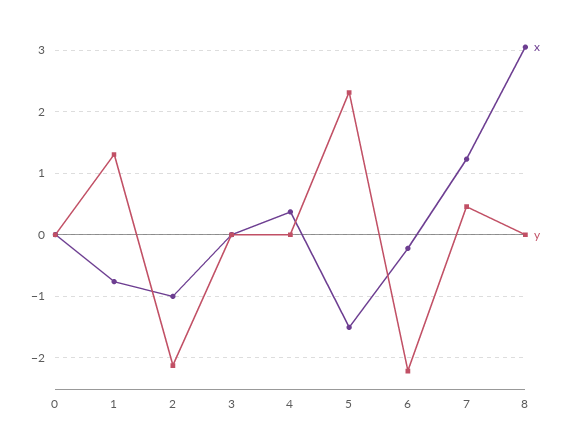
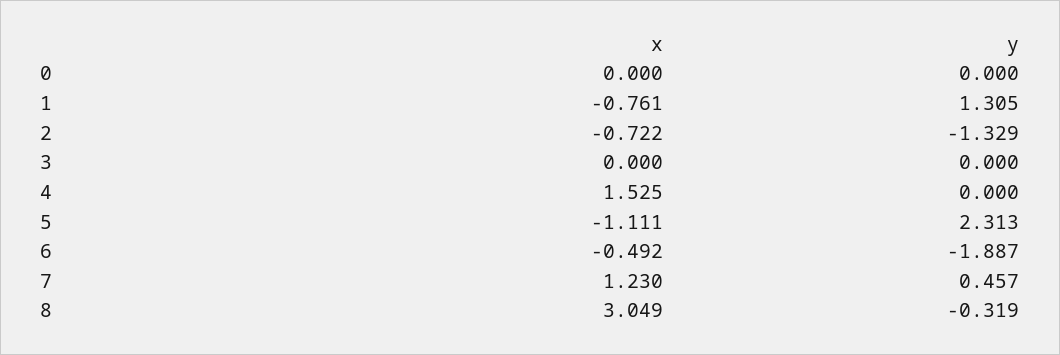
x, 2: -1 -> -0.722
y, 2: -2.1 -> -1.329
x, 4: 0.4 -> 1.525
x, 5: -1.5 -> -1.111
x, 6: -0.2 -> -0.492
y, 6: -2.2 -> -1.887
y, 8: 0 -> -0.319

